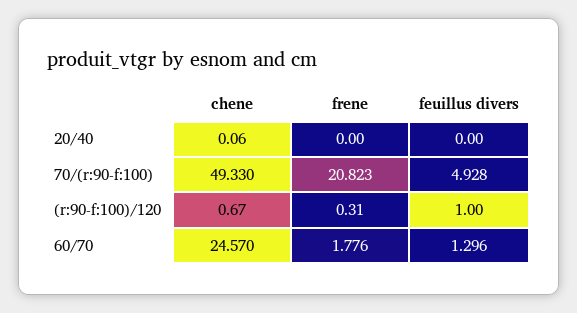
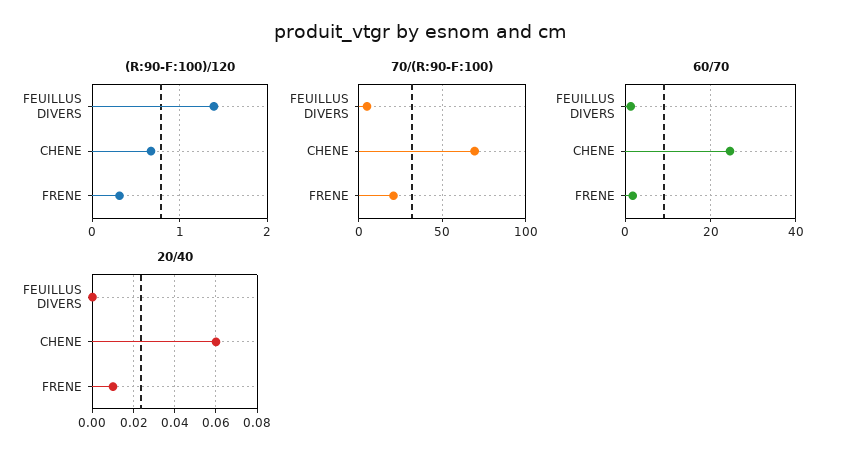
20/40, frene: 0 -> 0.01
70/(r:90-f:100), chene: 49.33 -> 70
(r:90-f:100)/120, feuillus divers: 1 -> 1.4

